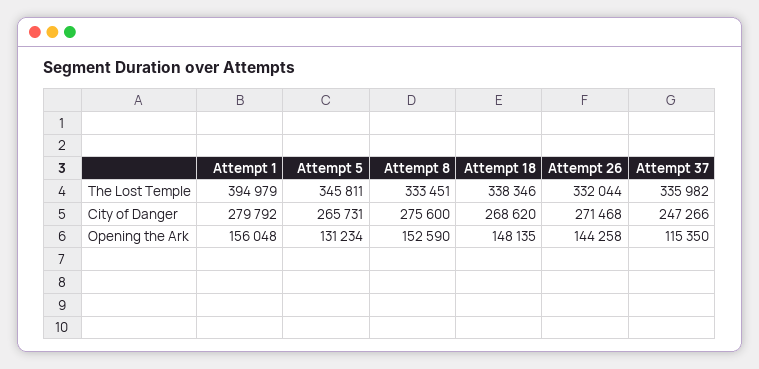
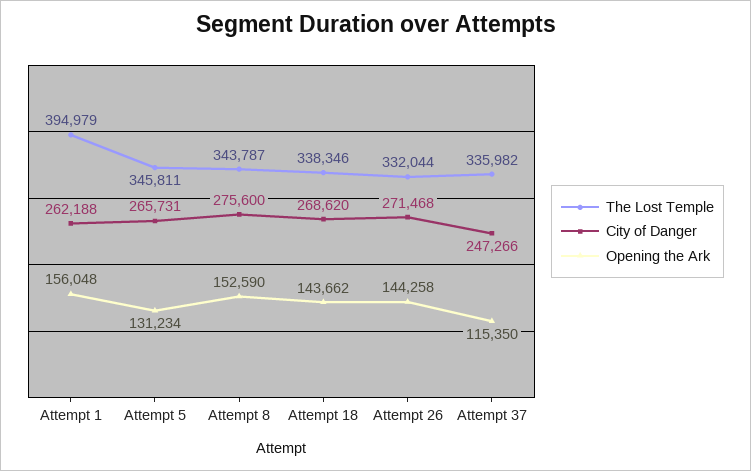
The Lost Temple, Attempt 8: 333451 -> 343787
City of Danger, Attempt 1: 279792 -> 262188
Opening the Ark, Attempt 18: 148135 -> 143662

